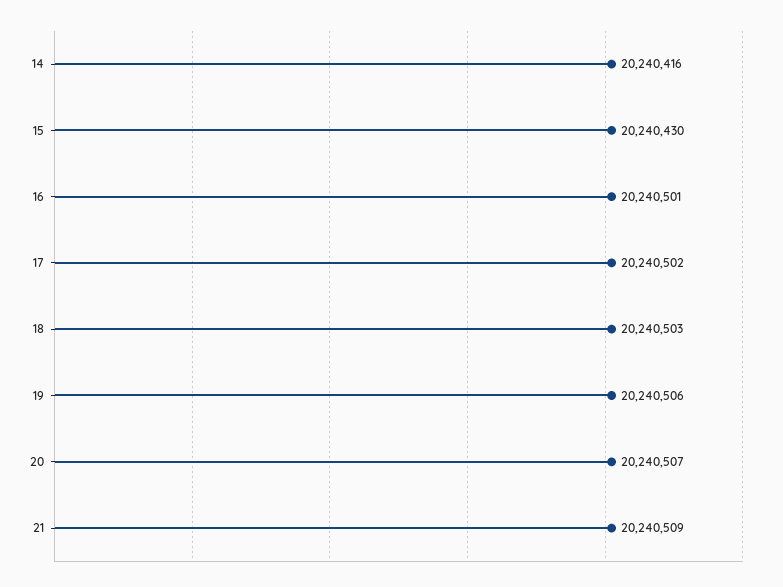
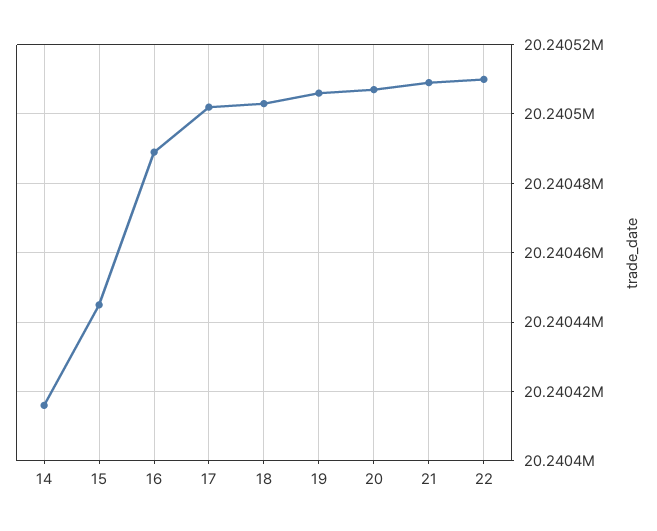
15: 20240430 -> 20240445
16: 20240501 -> 20240490
22: none -> 20240510

